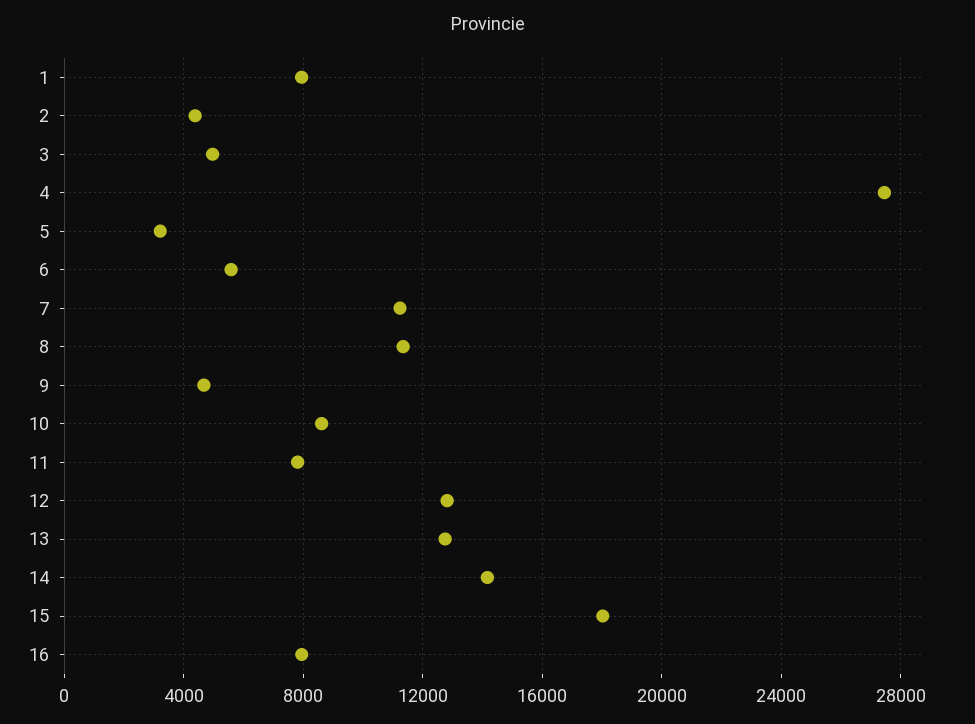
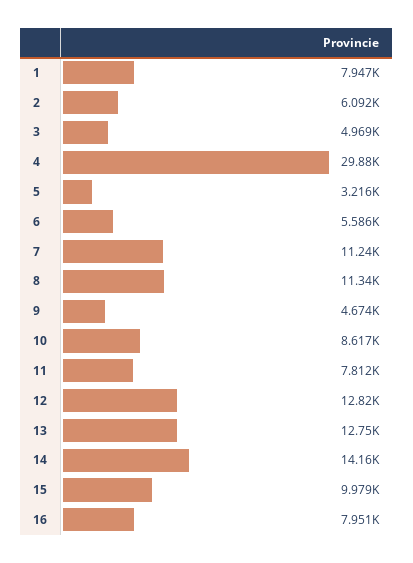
2: 4500 -> 6092
4: 27500 -> 29880
15: 18000 -> 9979

